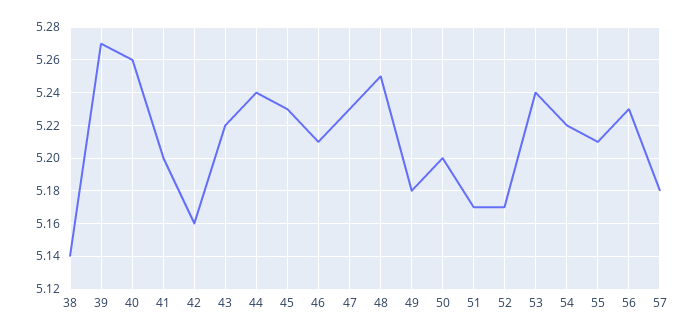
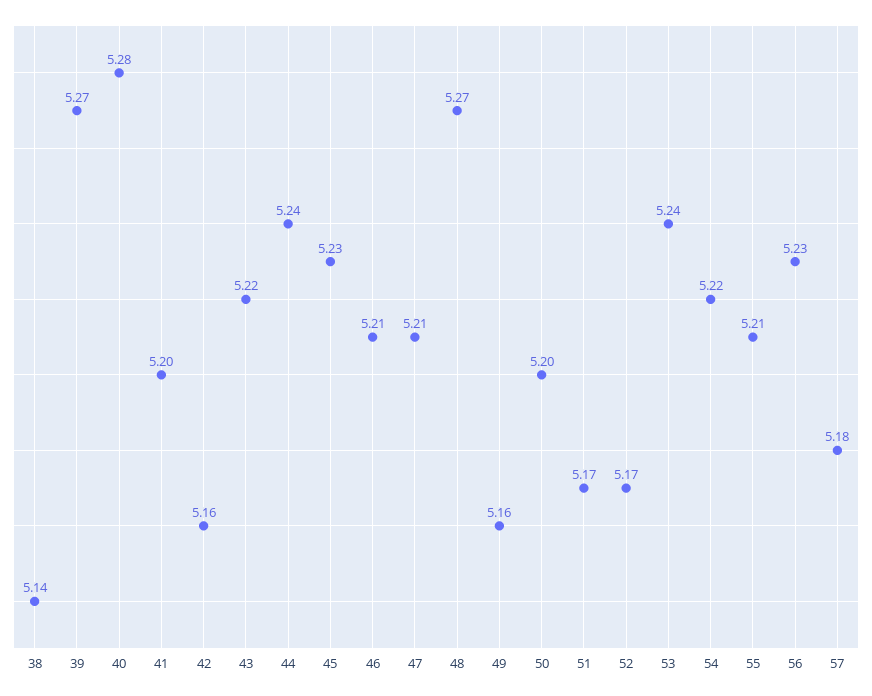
40: 5.26 -> 5.28
47: 5.23 -> 5.21
48: 5.25 -> 5.27
49: 5.18 -> 5.16

